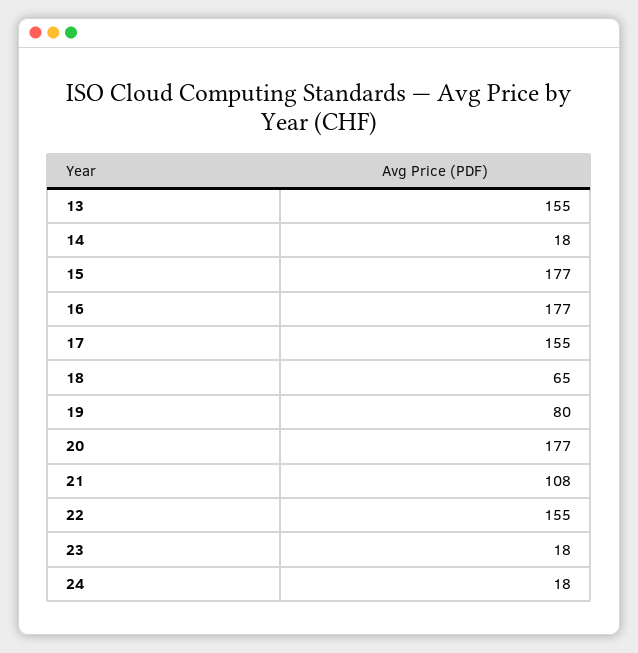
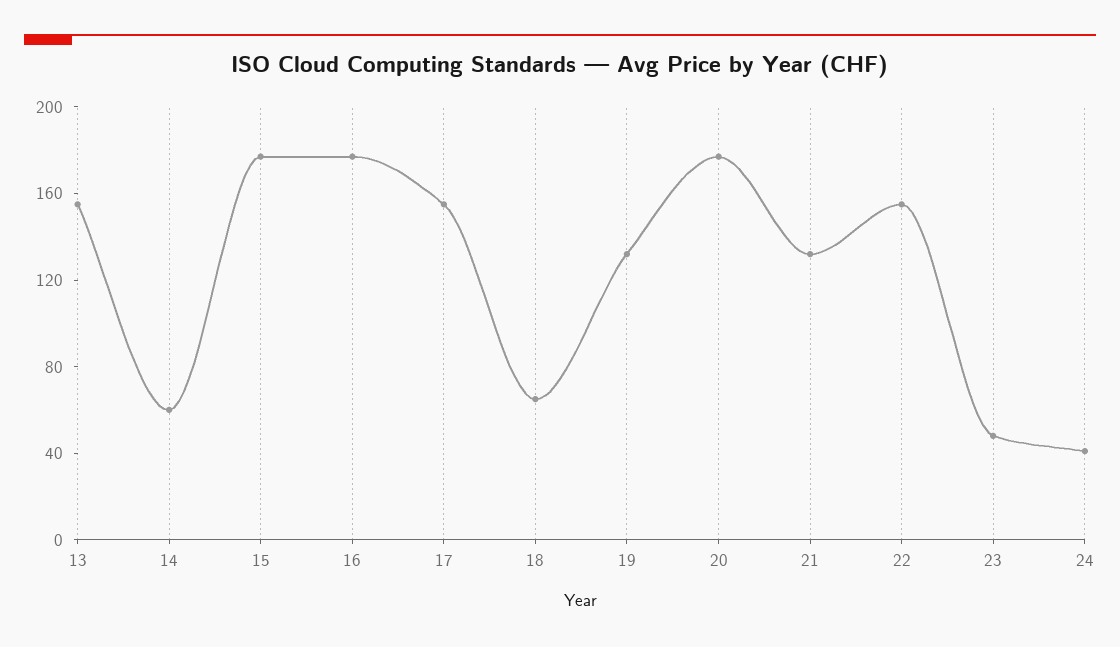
14: 18 -> 60
19: 80 -> 130
21: 108 -> 130
23: 18 -> 50
24: 18 -> 40

